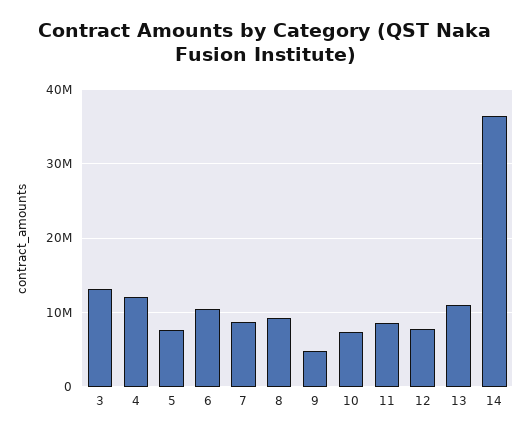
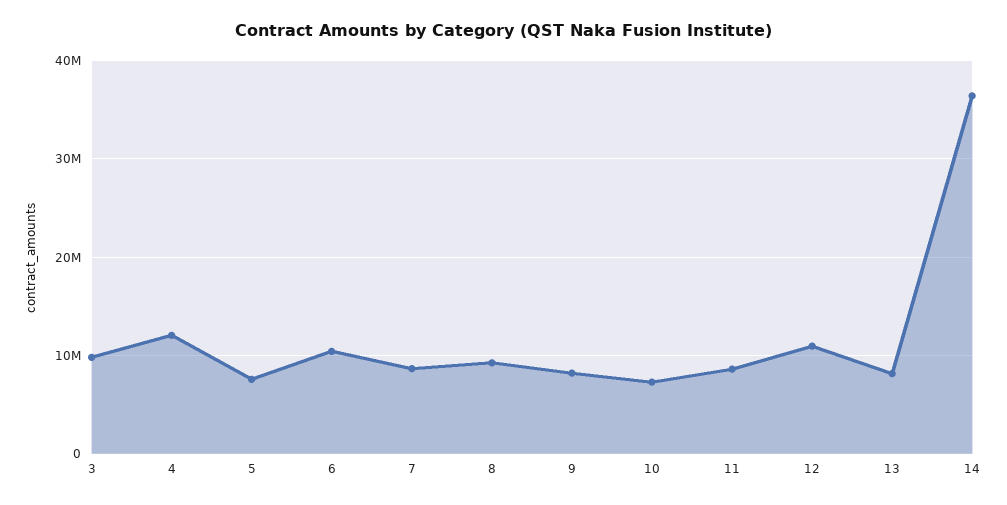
3: 13000000 -> 10000000
9: 5000000 -> 8000000
12: 8000000 -> 11000000
13: 11000000 -> 8000000

